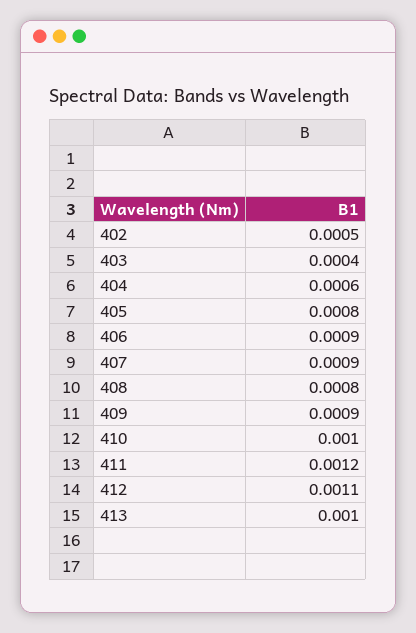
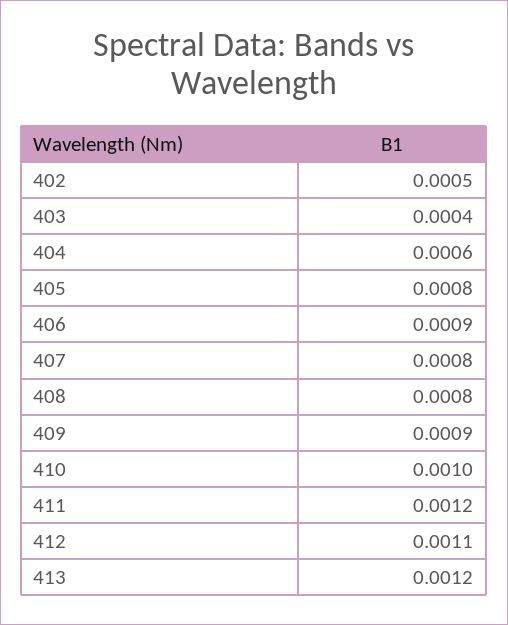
407: 0.0009 -> 0.0008
413: 0.001 -> 0.0012

